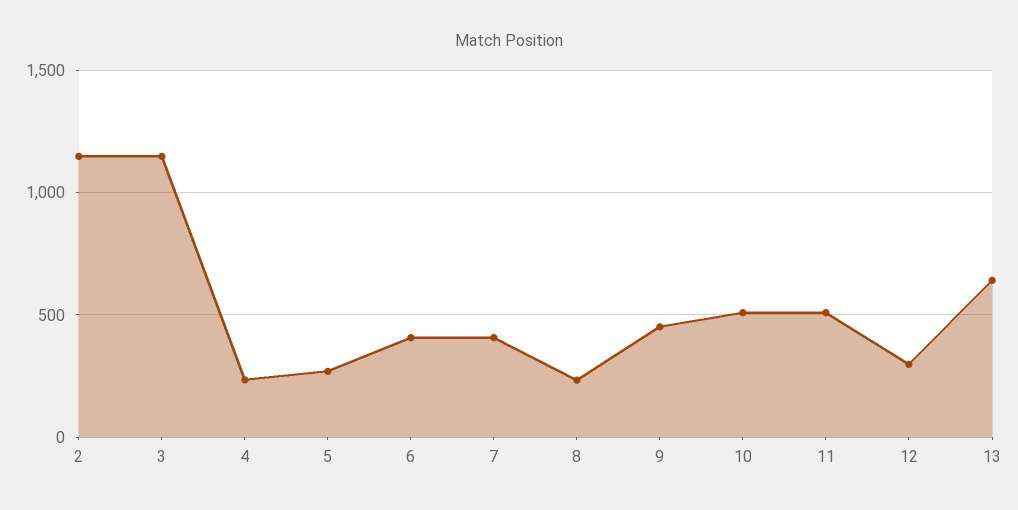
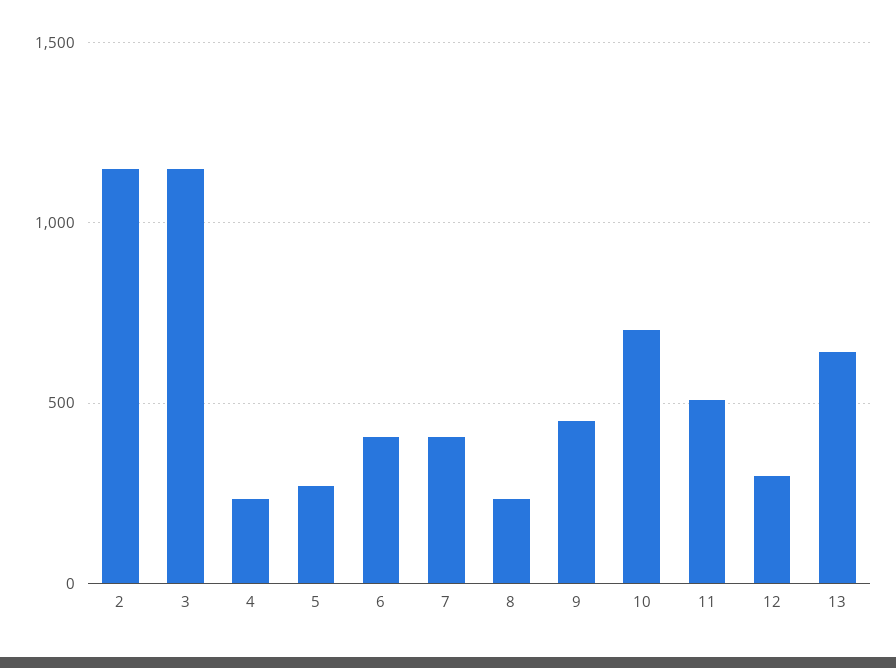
10: 500 -> 700

